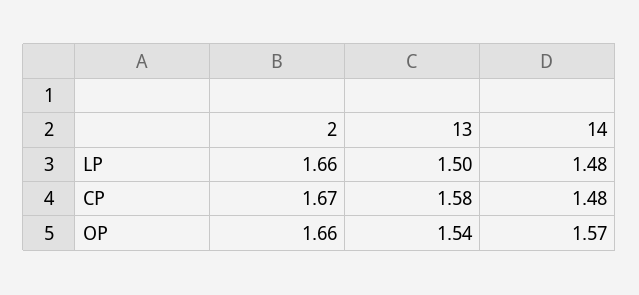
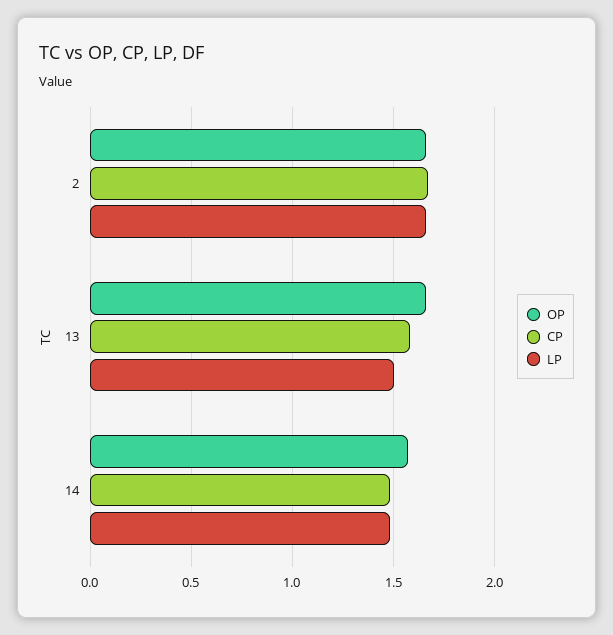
OP, 13: 1.54 -> 1.65

